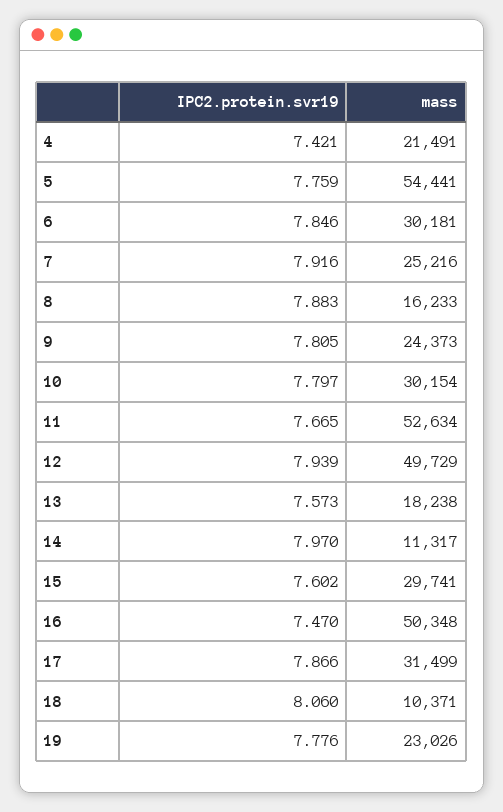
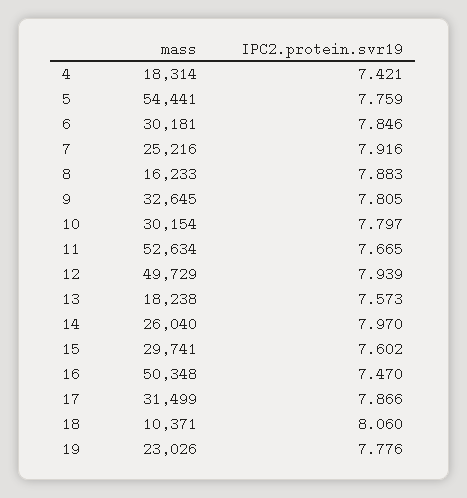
mass, 4: 21491 -> 18314
mass, 9: 24373 -> 32645
mass, 14: 11317 -> 26040

